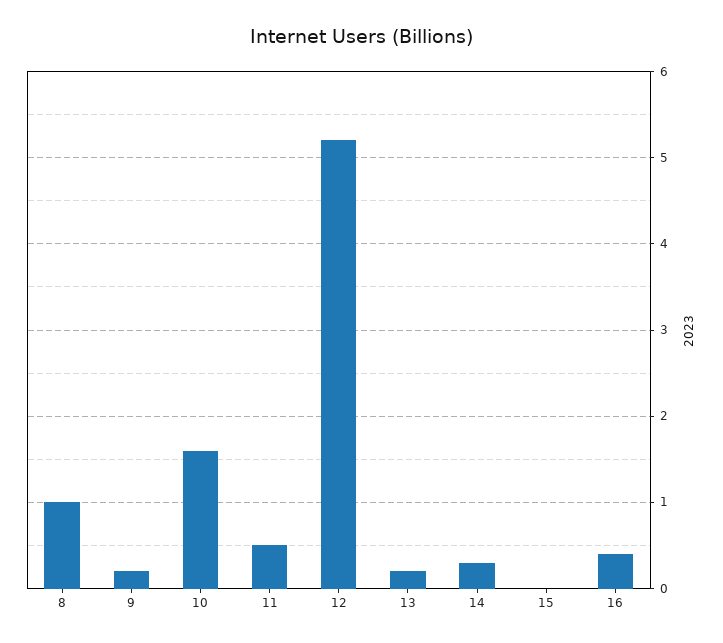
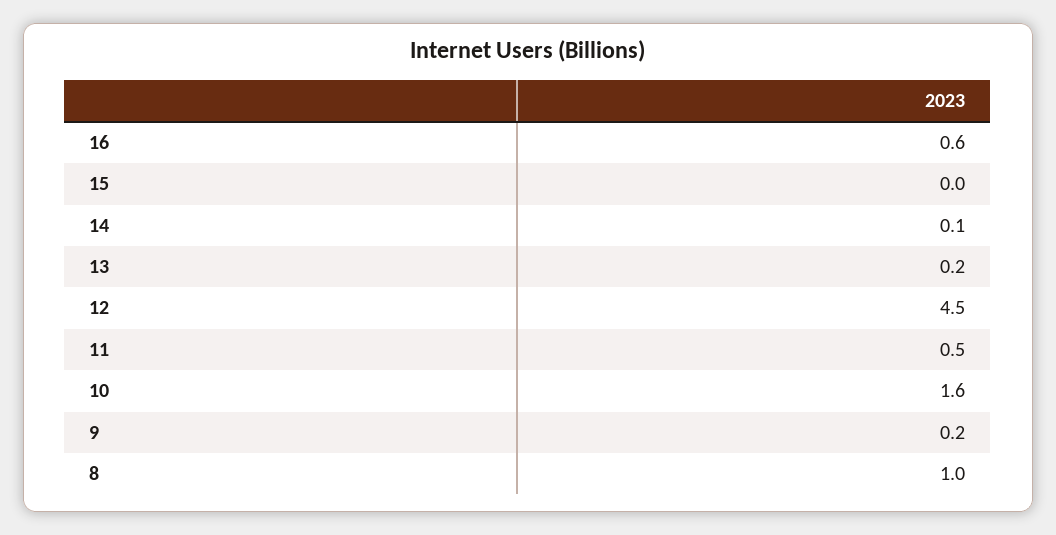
12: 5.2 -> 4.5
14: 0.3 -> 0.1
16: 0.4 -> 0.6

